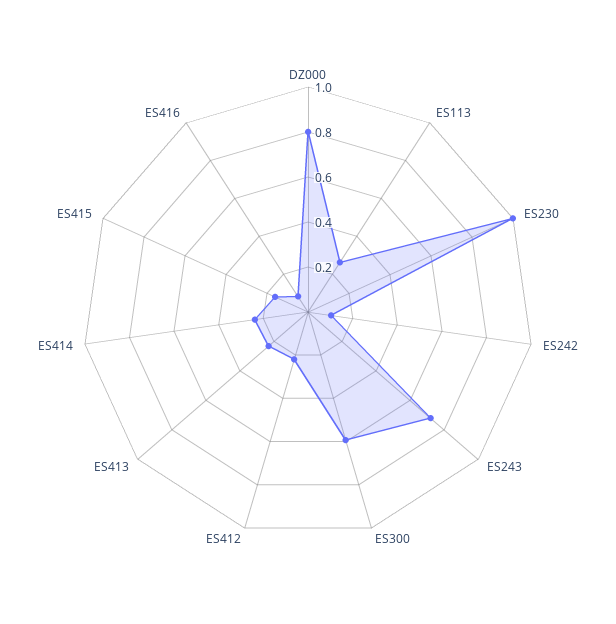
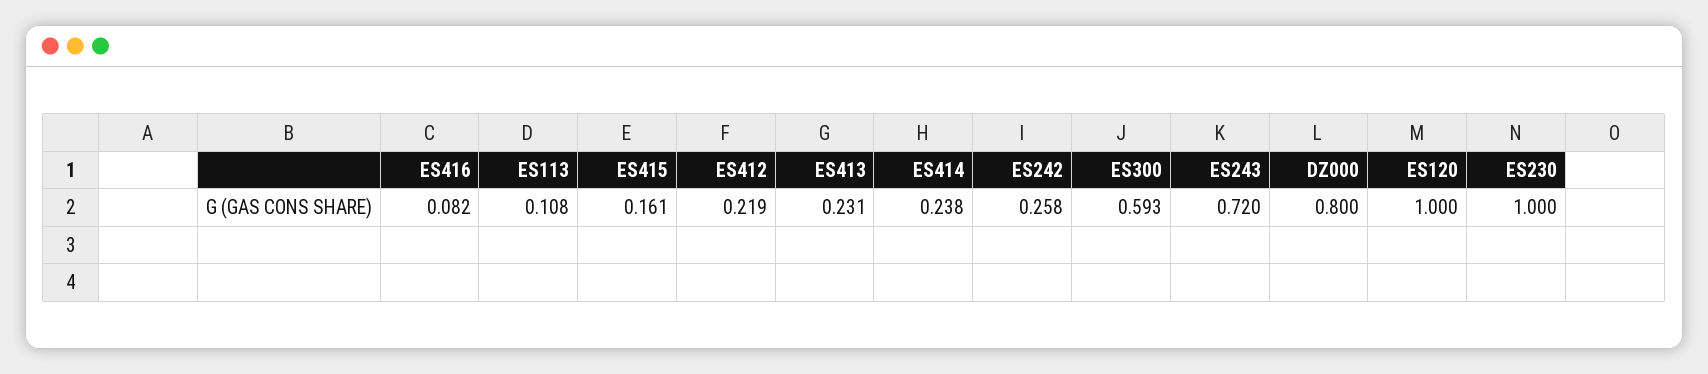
ES113: 0.25 -> 0.108
ES242: 0.1 -> 0.258
ES120: none -> 1

